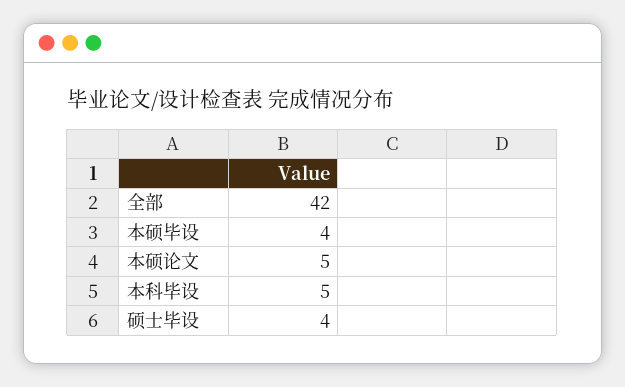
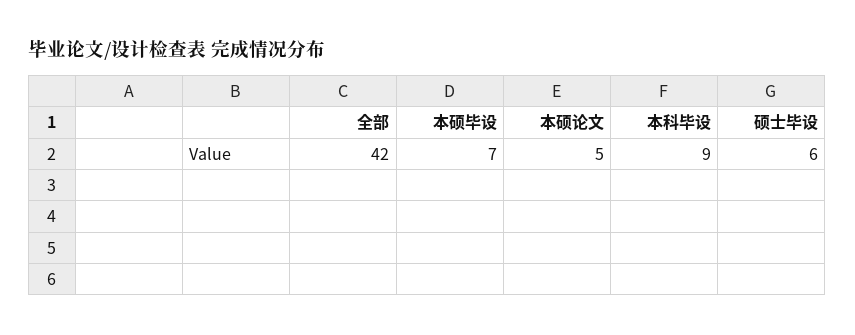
本硕毕设: 4 -> 7
本科毕设: 5 -> 9
硕士毕设: 4 -> 6

